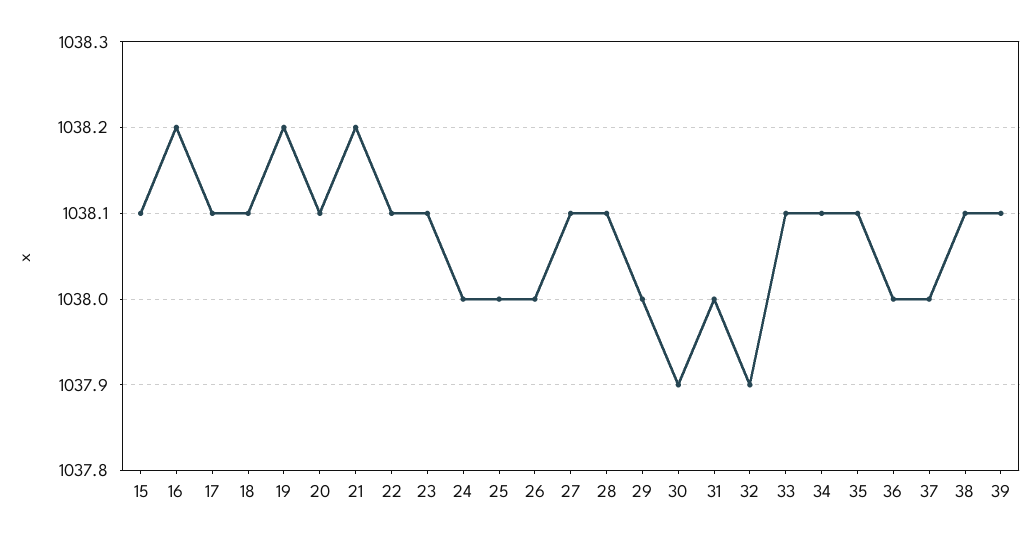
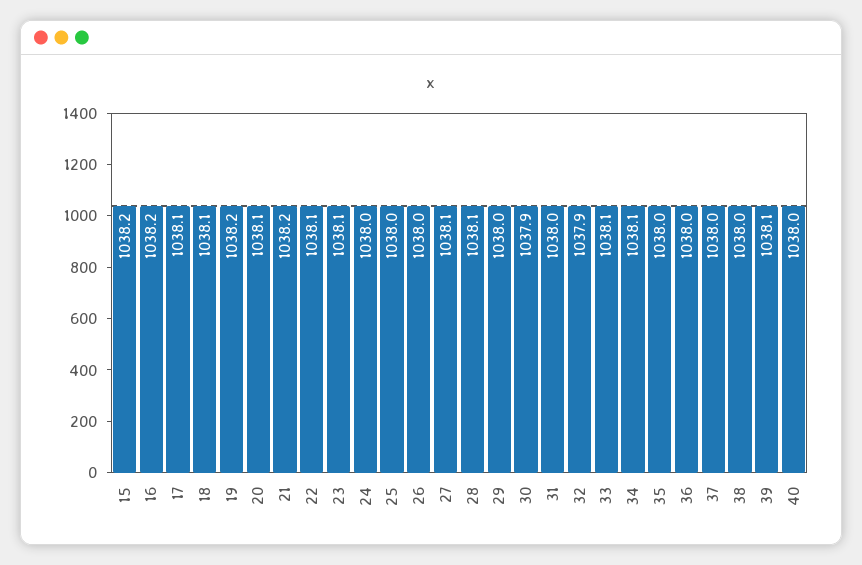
15: 1038.1 -> 1038.2
35: 1038.1 -> 1038
38: 1038.1 -> 1038
40: none -> 1038

